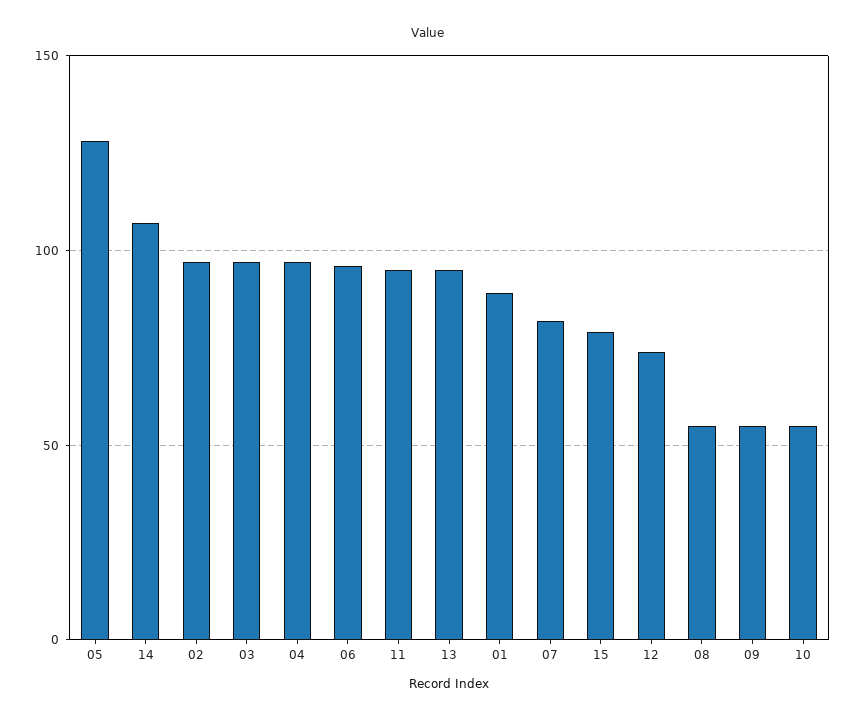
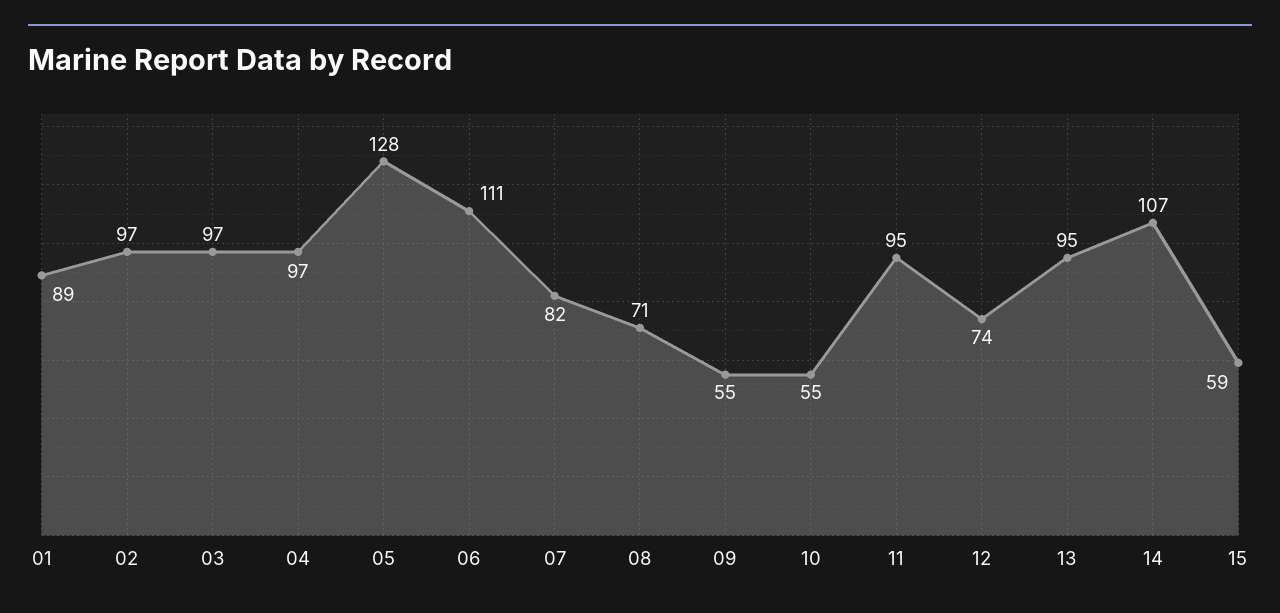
06: 95 -> 111
15: 80 -> 59
08: 55 -> 71

